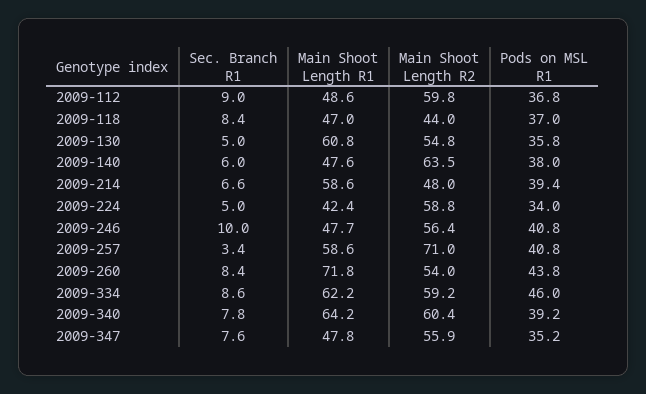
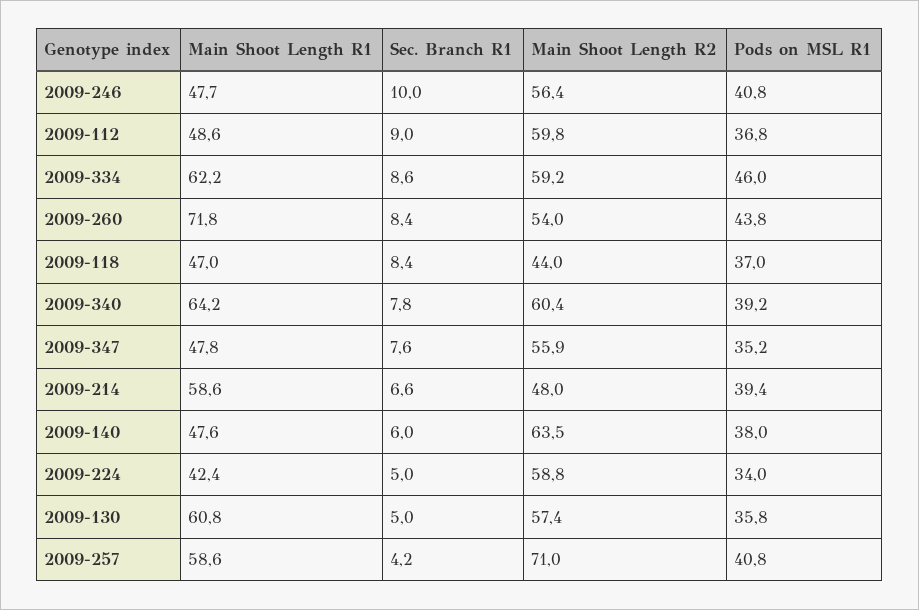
Main Shoot Length R2, 2009-130: 54.8 -> 57.4
Sec. Branch R1, 2009-257: 3.4 -> 4.2

